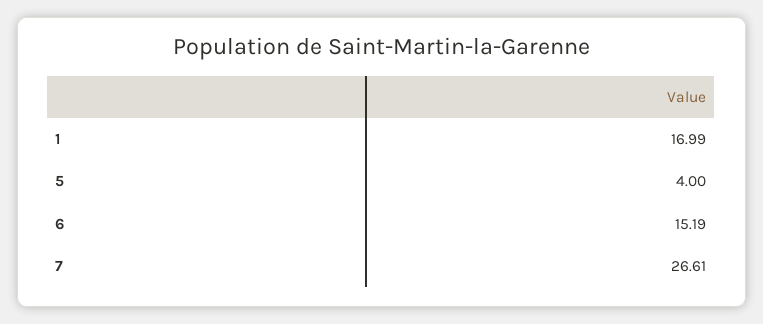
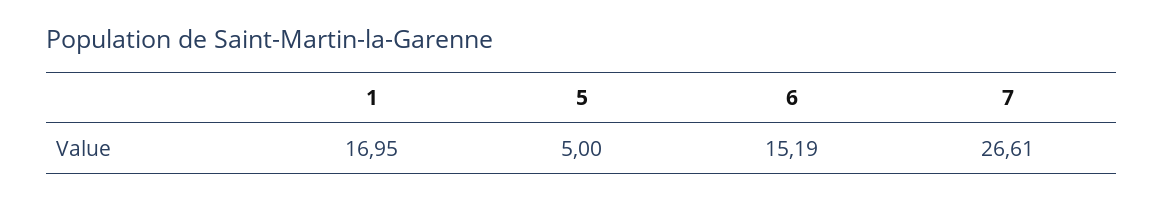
1: 16.99 -> 16.95
5: 4 -> 5

